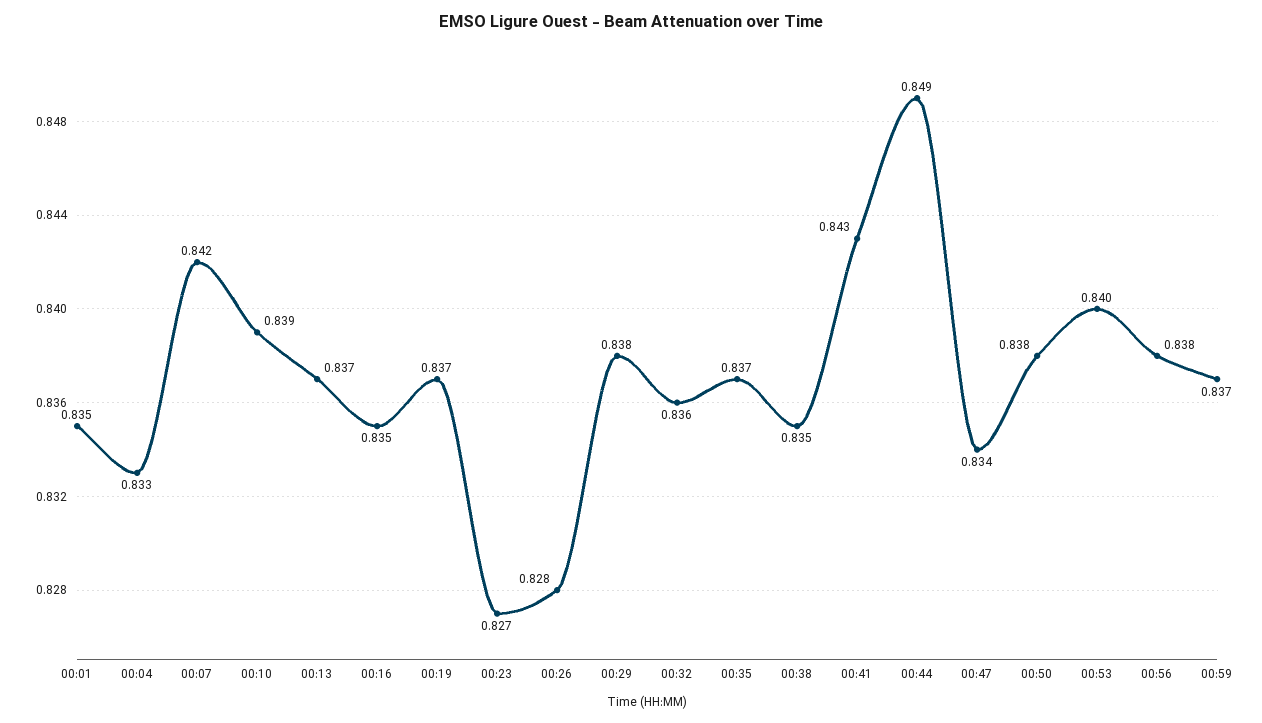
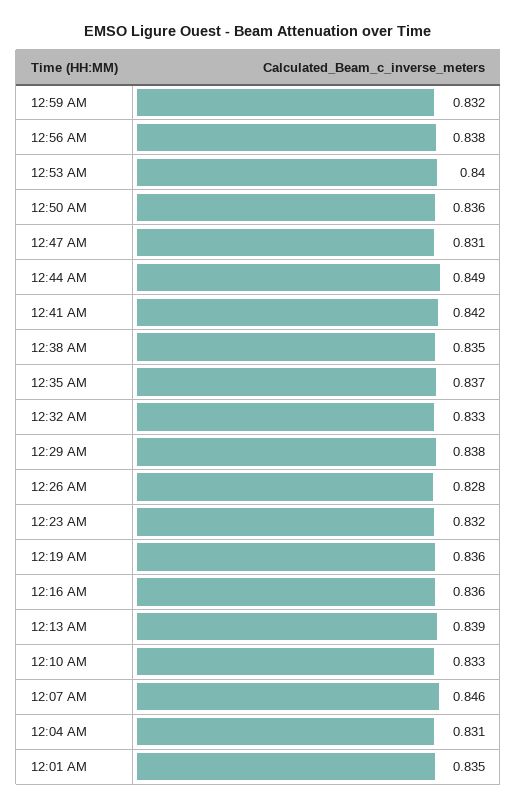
00:04: 0.833 -> 0.831
00:07: 0.842 -> 0.846
00:10: 0.839 -> 0.833
00:13: 0.837 -> 0.839
00:16: 0.835 -> 0.836
00:19: 0.837 -> 0.836
00:23: 0.827 -> 0.832
00:32: 0.836 -> 0.833
00:41: 0.843 -> 0.842
00:47: 0.834 -> 0.831
00:50: 0.838 -> 0.836
00:59: 0.837 -> 0.832

